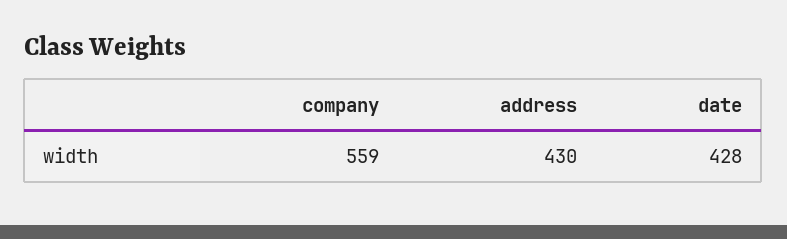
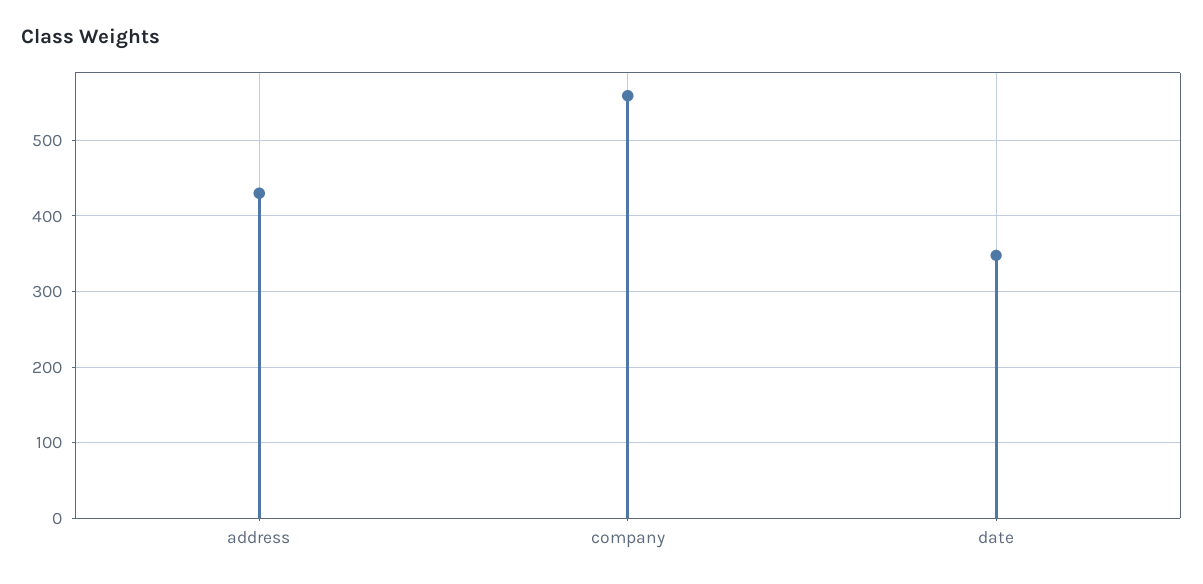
date: 428 -> 350

